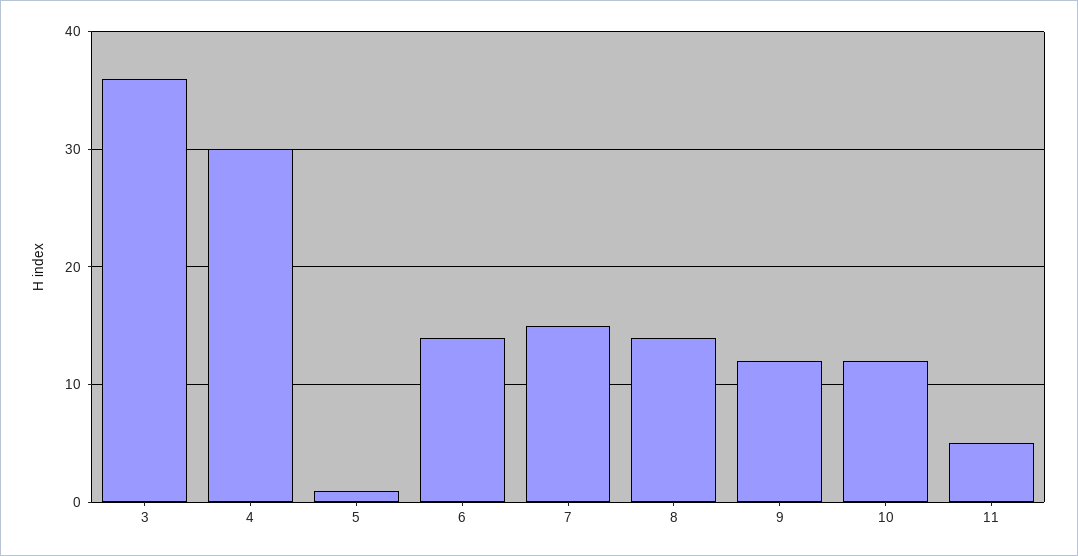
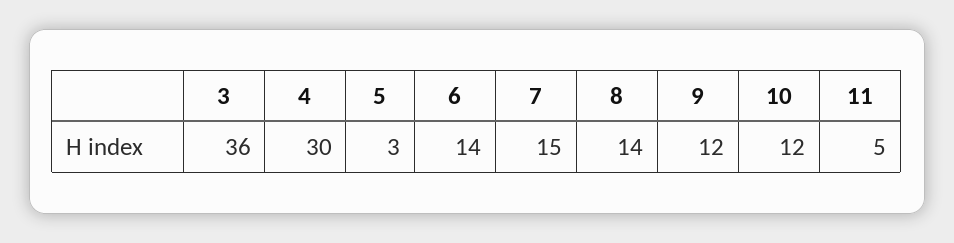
5: 1 -> 3

